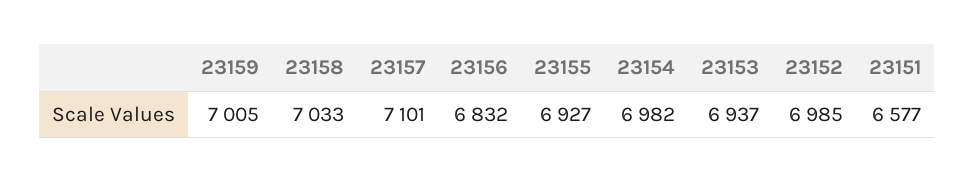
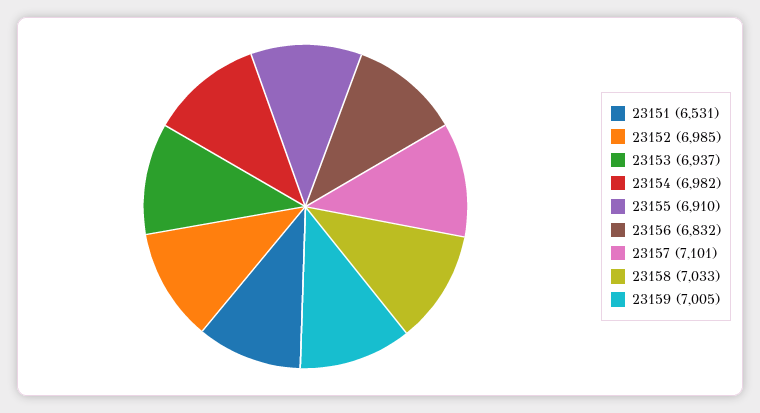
23155: 6927 -> 6910
23151: 6577 -> 6531

